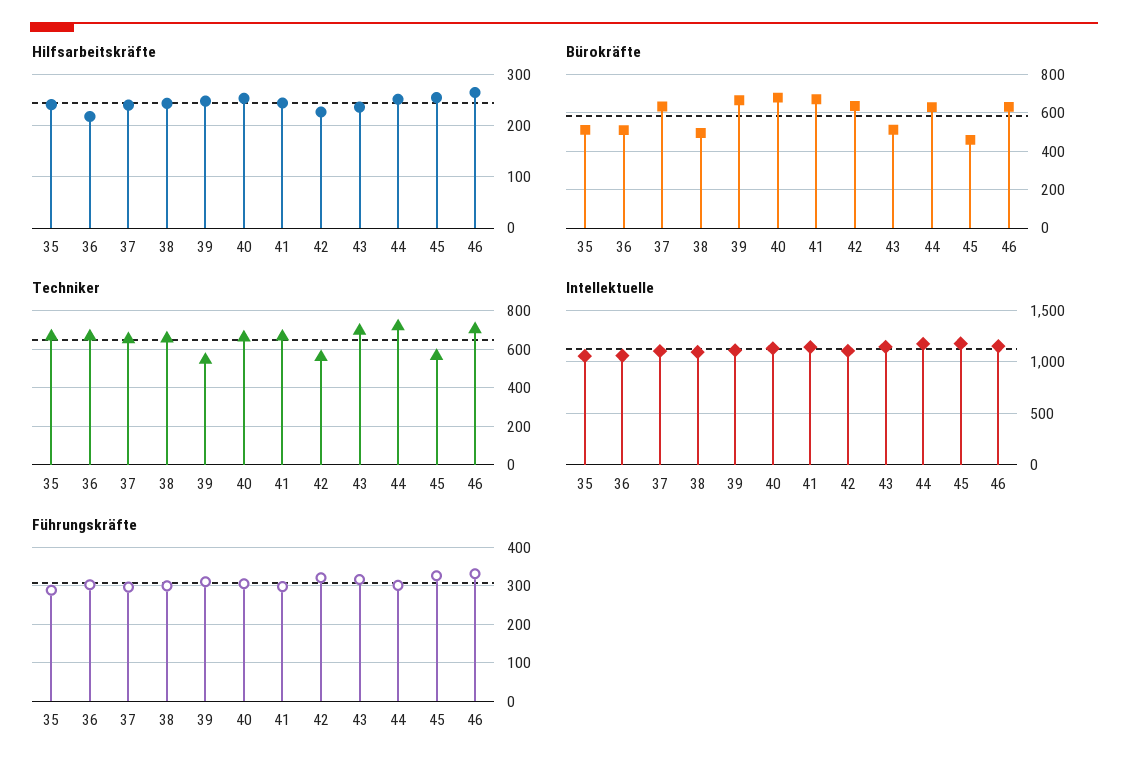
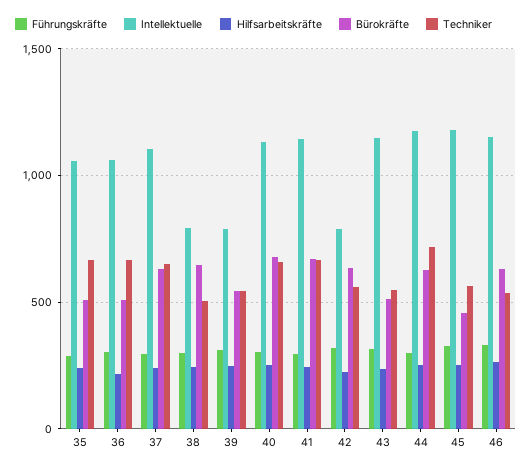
Bürokräfte, 38: 500 -> 650
Bürokräfte, 39: 650 -> 550
Techniker, 38: 650 -> 500
Techniker, 43: 700 -> 550
Techniker, 46: 700 -> 550
Intellektuelle, 38: 1100 -> 800
Intellektuelle, 39: 1100 -> 800
Intellektuelle, 42: 1100 -> 800

